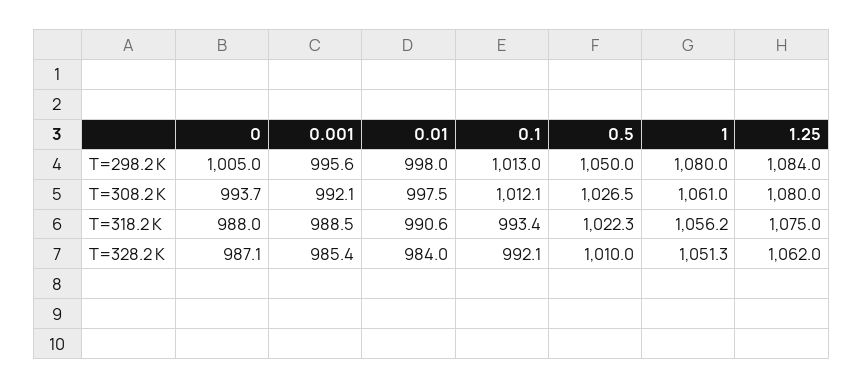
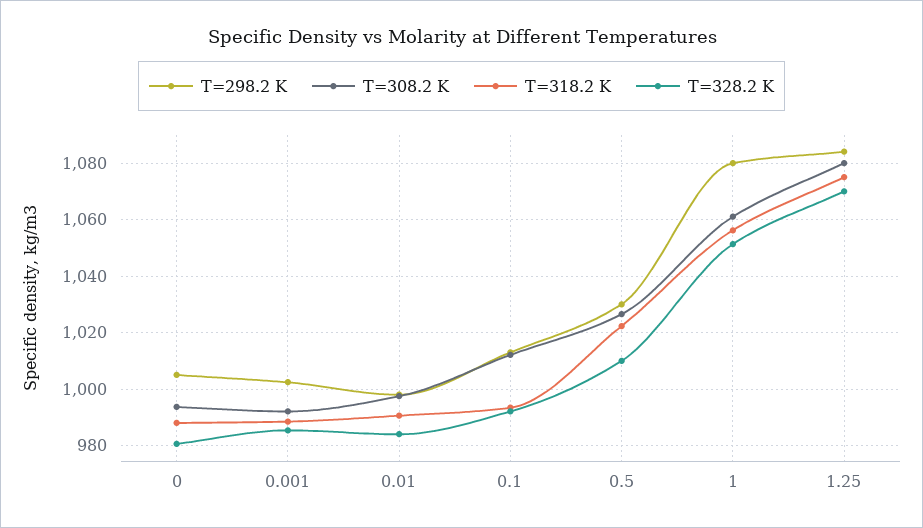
T=298.2 K, 0.001: 995.6 -> 1002.5
T=298.2 K, 0.5: 1050 -> 1030
T=328.2 K, 0: 987.1 -> 980
T=328.2 K, 1.25: 1062 -> 1070

